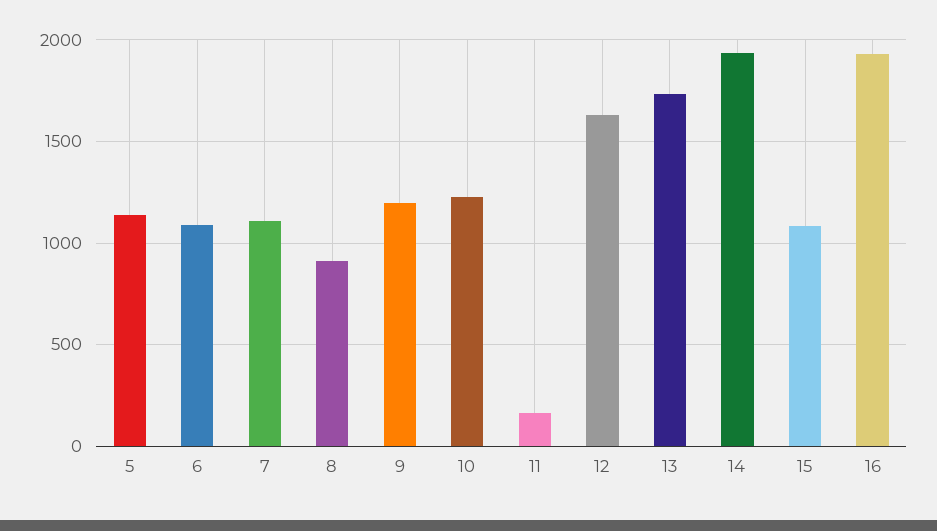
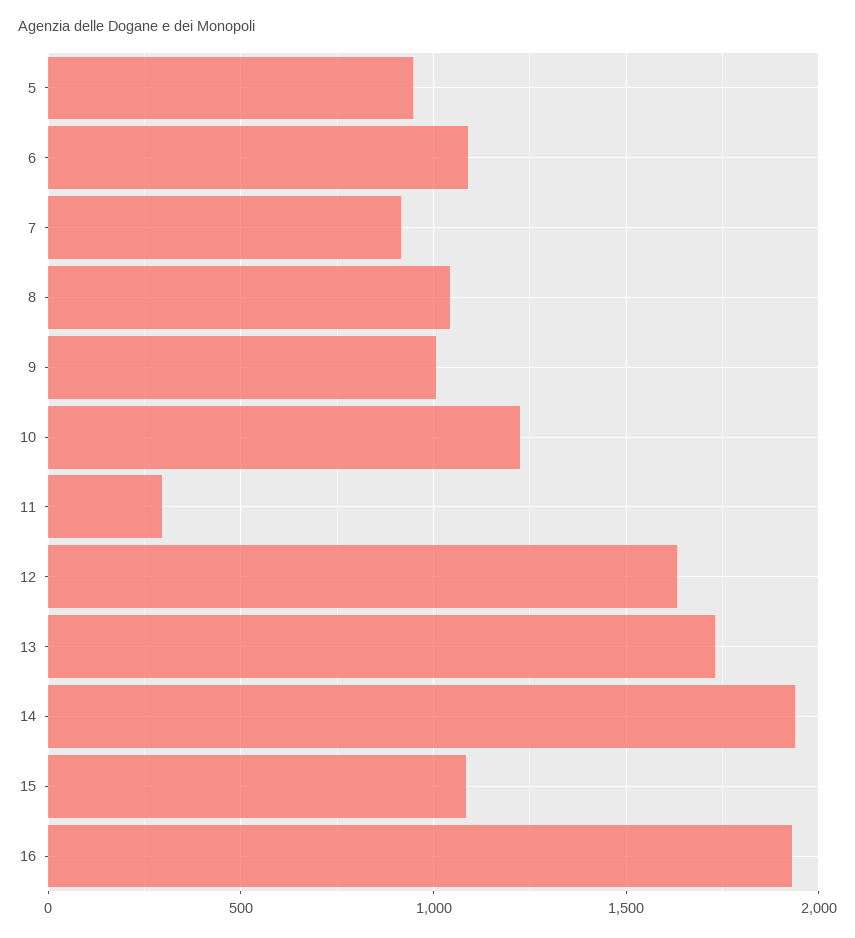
5: 1150 -> 950
7: 1100 -> 900
8: 900 -> 1050
9: 1200 -> 1000
11: 150 -> 300

